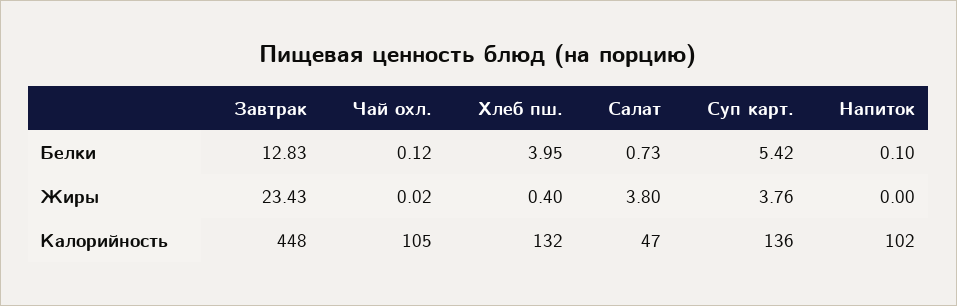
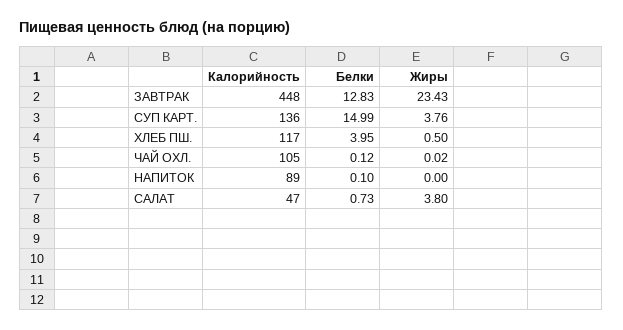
Суп карт., Белки: 5.42 -> 14.99
Хлеб пш., Жиры: 0.4 -> 0.5
Хлеб пш., Калорийность: 132 -> 117
Напиток, Калорийность: 102 -> 89

